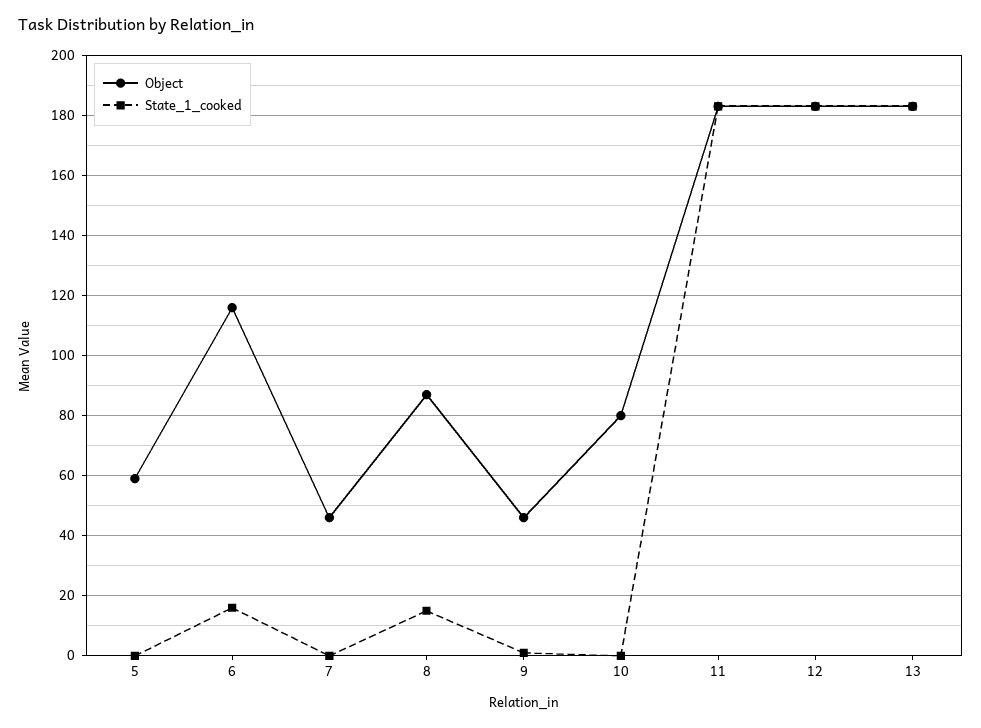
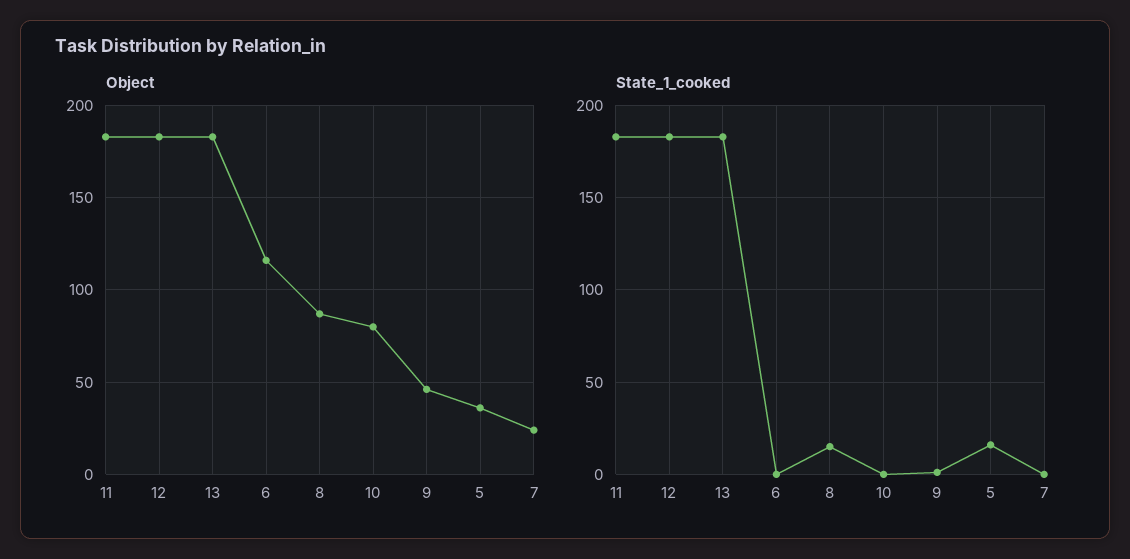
Object, 5: 60 -> 35
State_1_cooked, 5: 0 -> 15
State_1_cooked, 6: 15 -> 0
Object, 7: 45 -> 25

